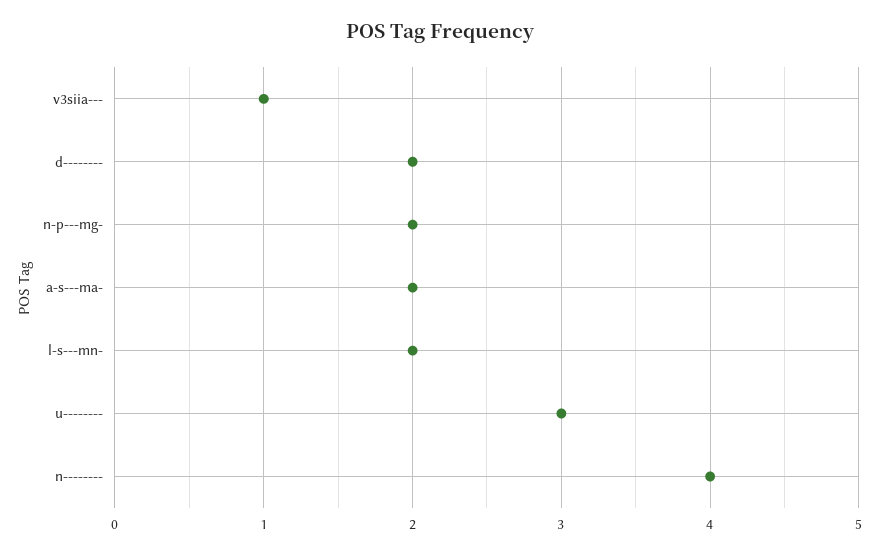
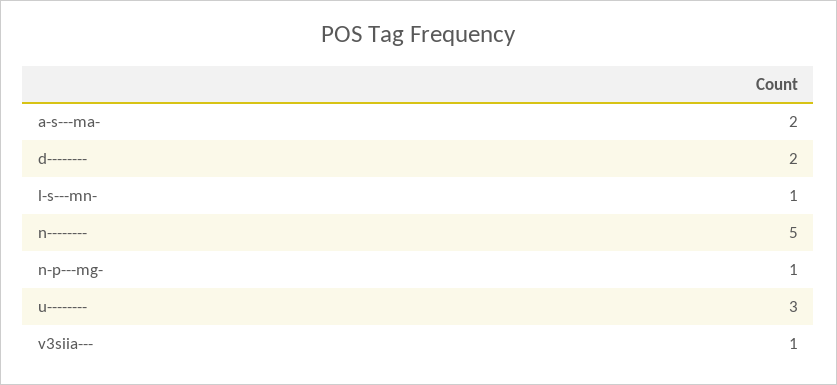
n-p---mg-: 2 -> 1
l-s---mn-: 2 -> 1
n--------: 4 -> 5

